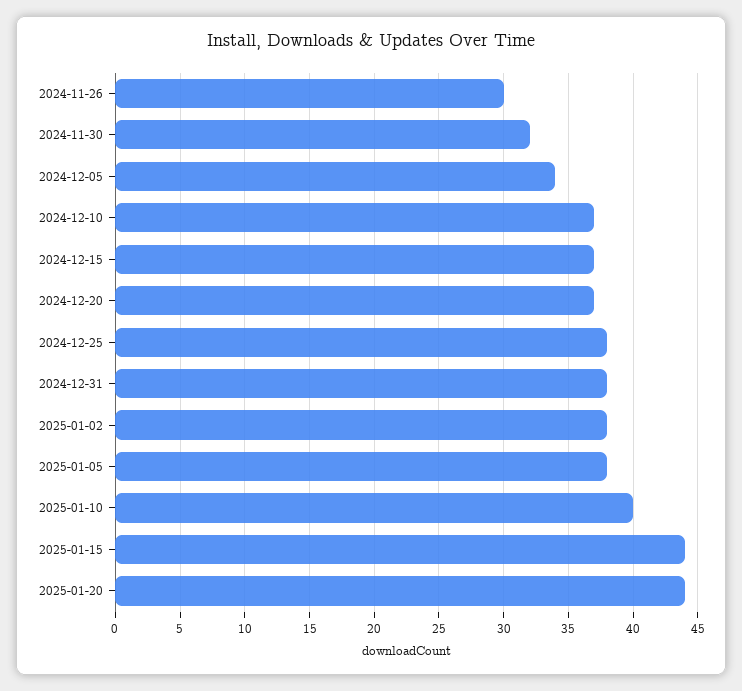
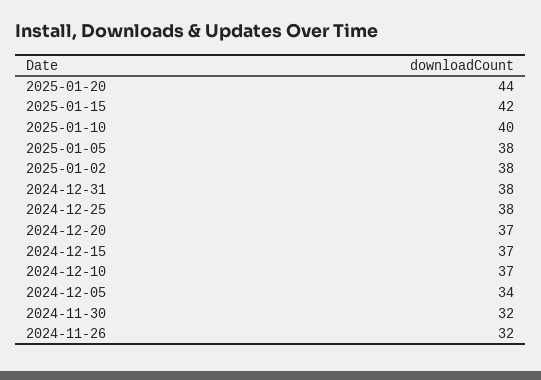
2024-11-26: 30 -> 32
2025-01-15: 44 -> 42

